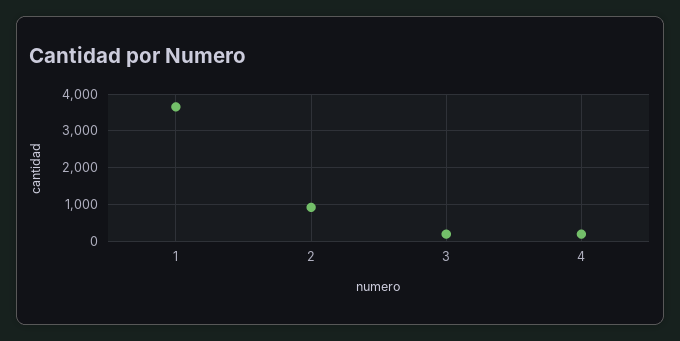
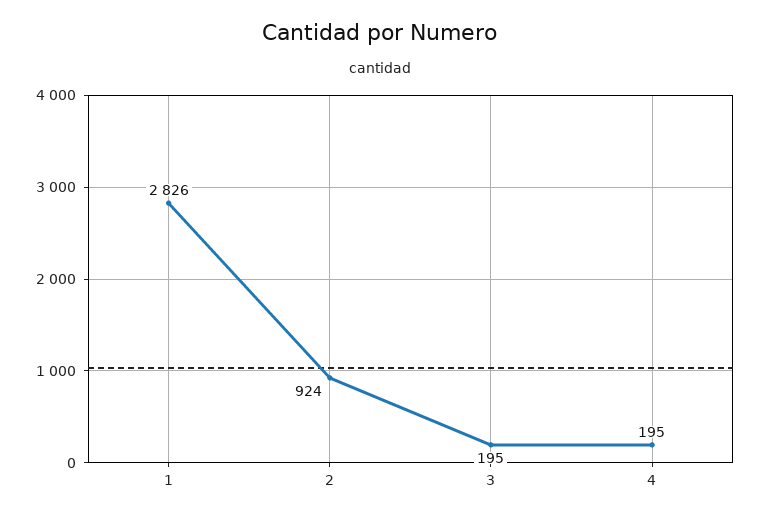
1: 3600 -> 2826

